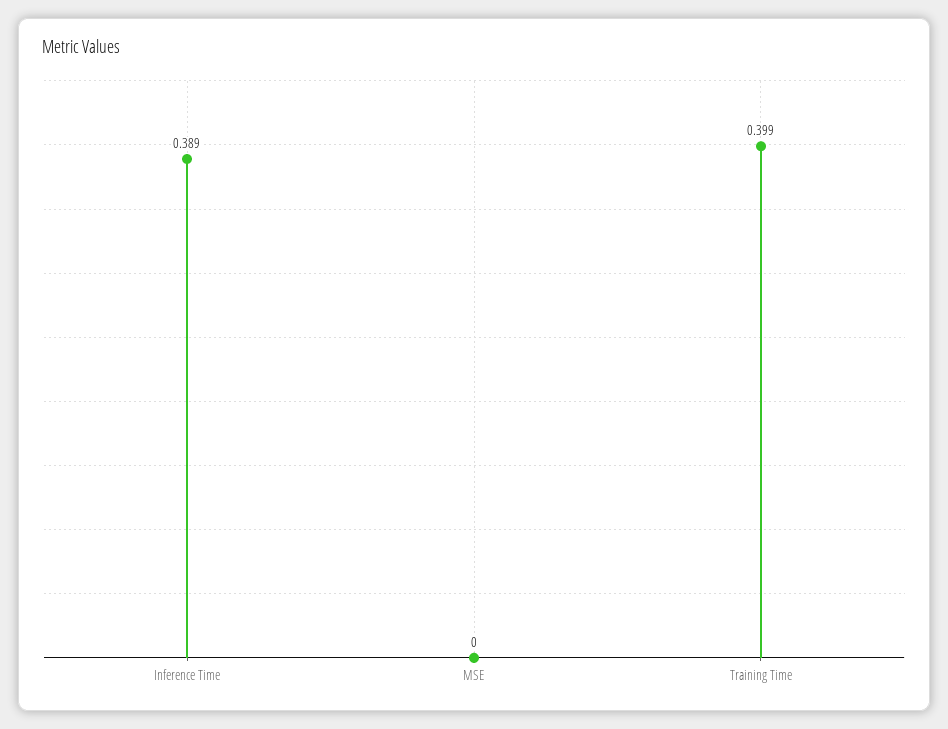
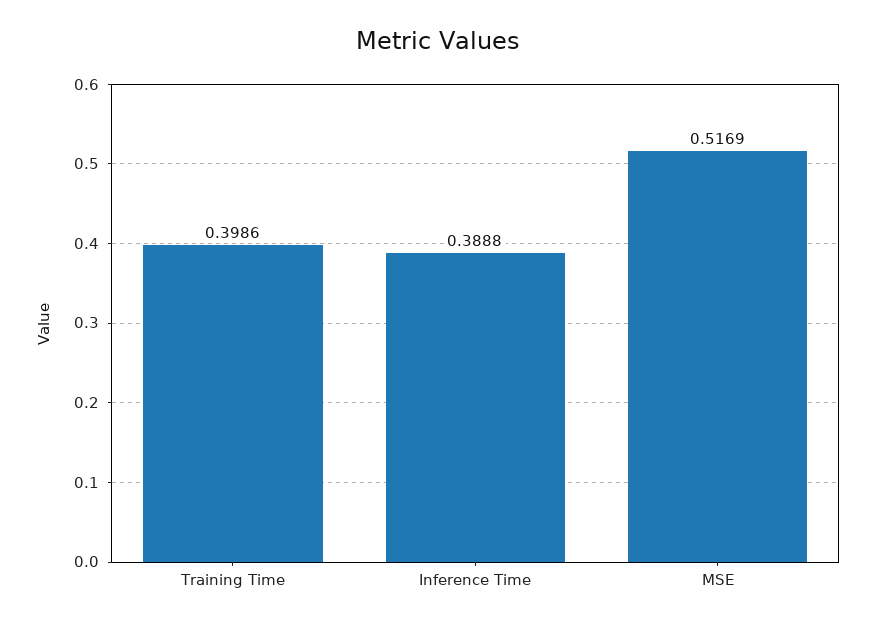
MSE: 0 -> 0.5169

